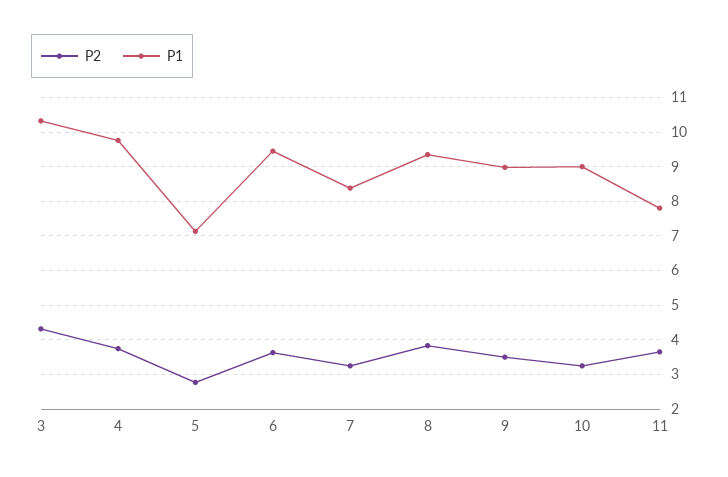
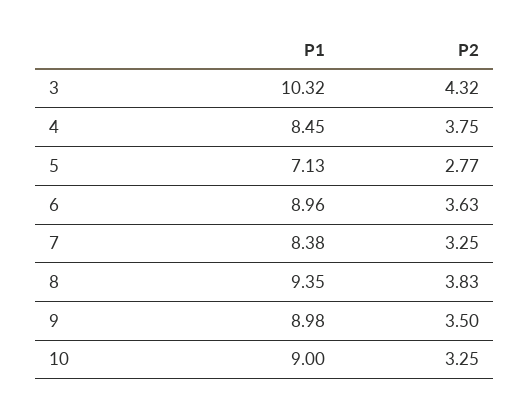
P1, 4: 9.8 -> 8.45
P1, 6: 9.4 -> 8.96
P2, 11: 3.6 -> none
P1, 11: 7.8 -> none

